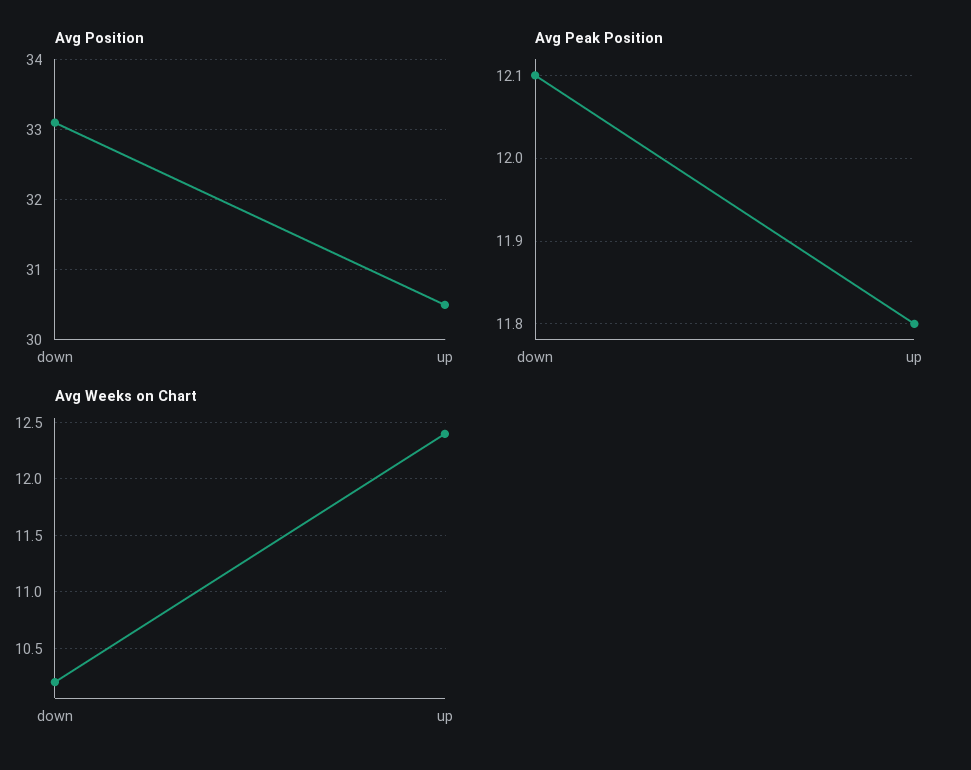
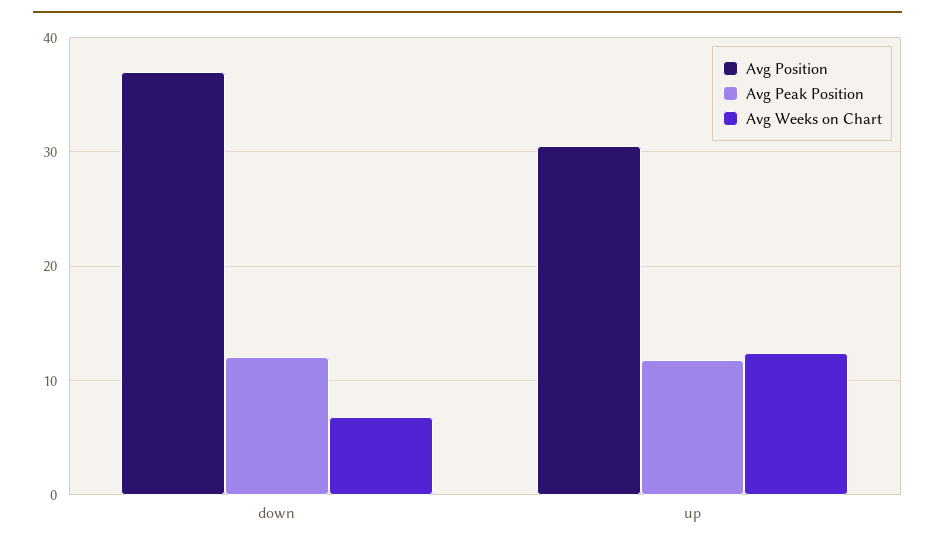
Avg Position, down: 33.1 -> 37
Avg Weeks on Chart, down: 10.2 -> 7

